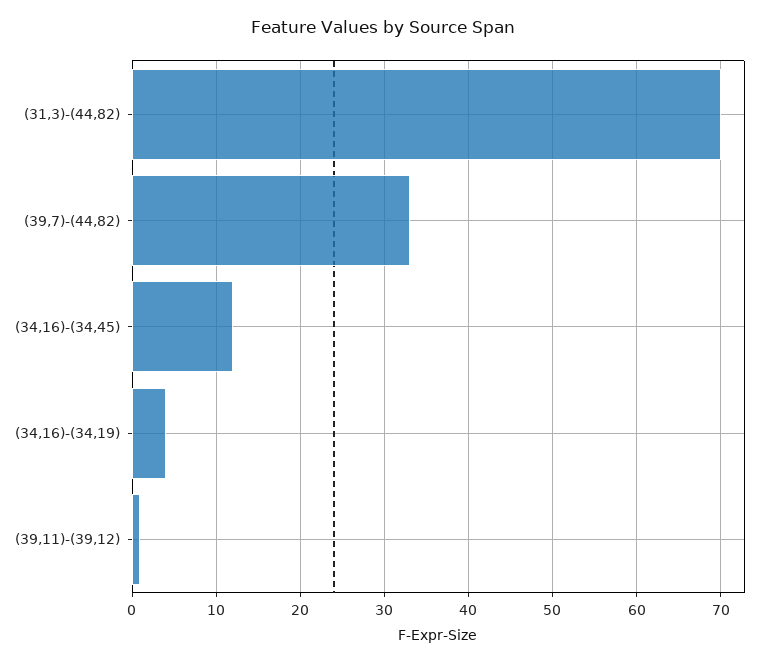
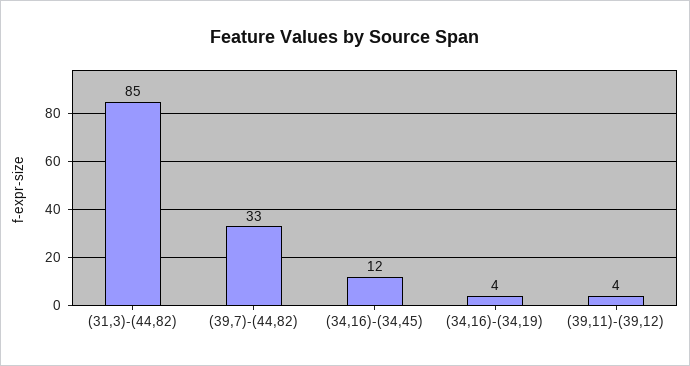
(31,3)-(44,82): 70 -> 85
(39,11)-(39,12): 1 -> 4

